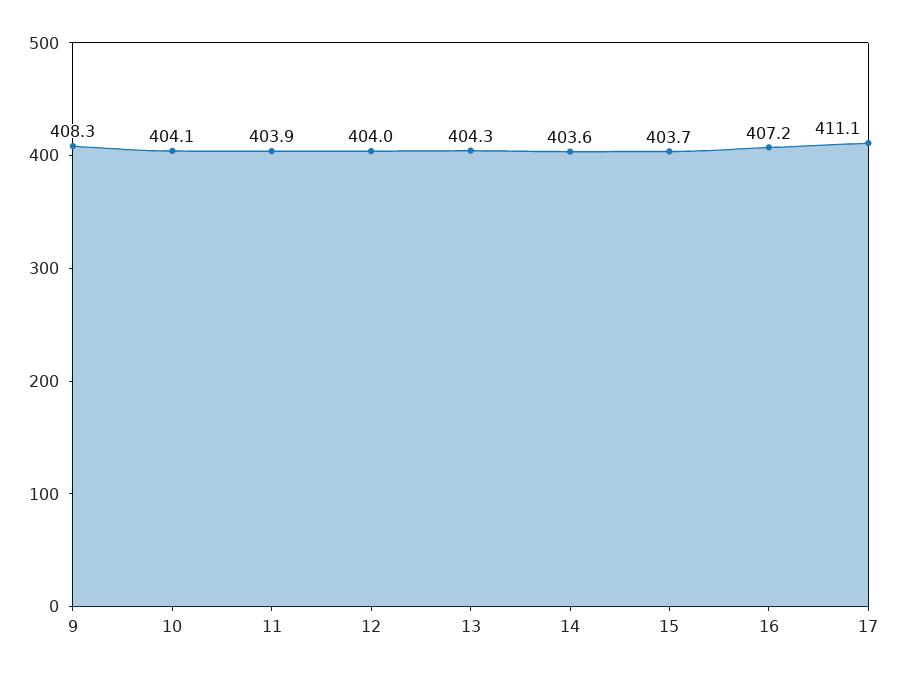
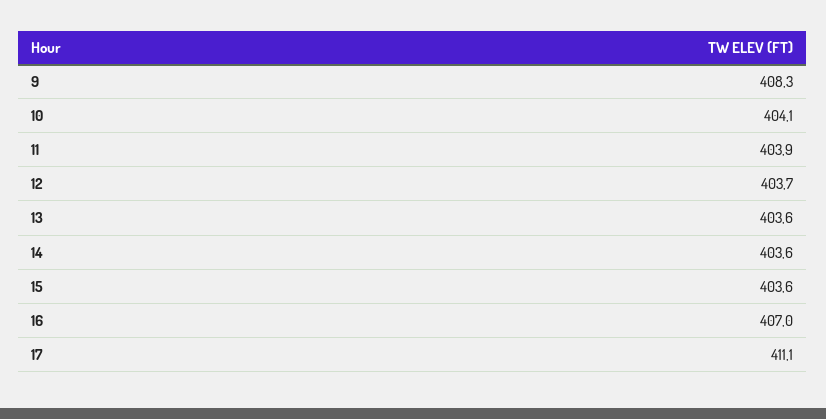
12: 404 -> 403.7
13: 404.3 -> 403.6
15: 403.7 -> 403.6
16: 407.2 -> 407

